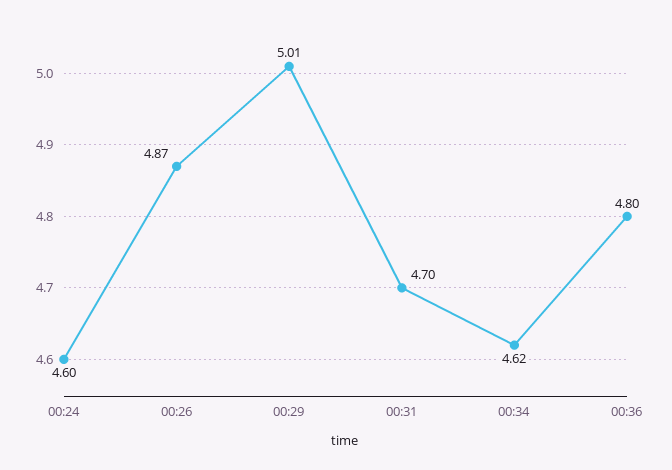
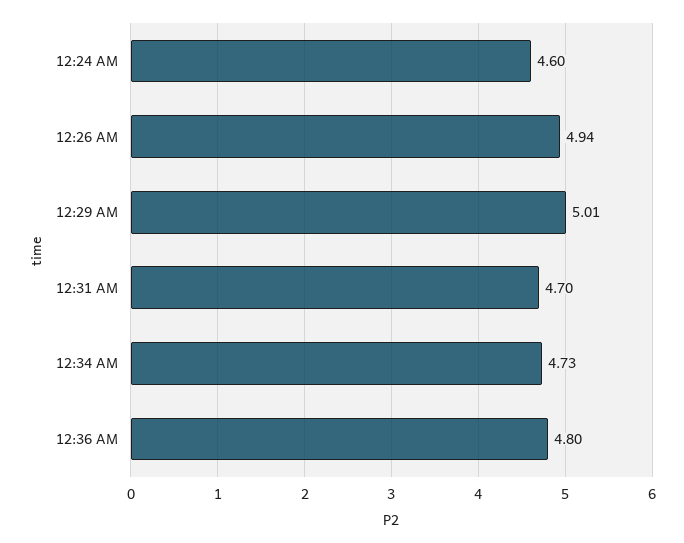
00:26: 4.87 -> 4.94
00:34: 4.62 -> 4.73

